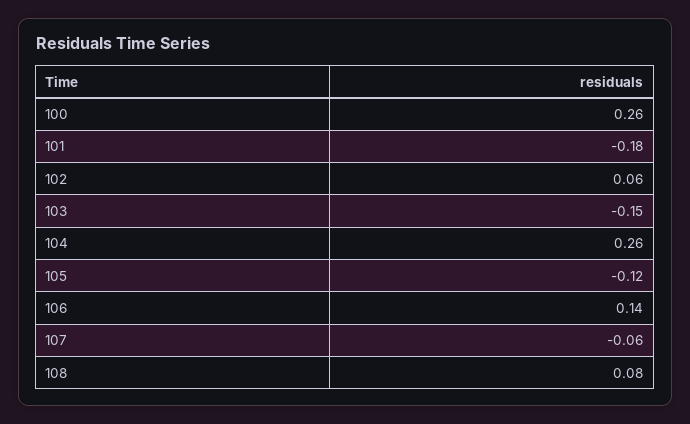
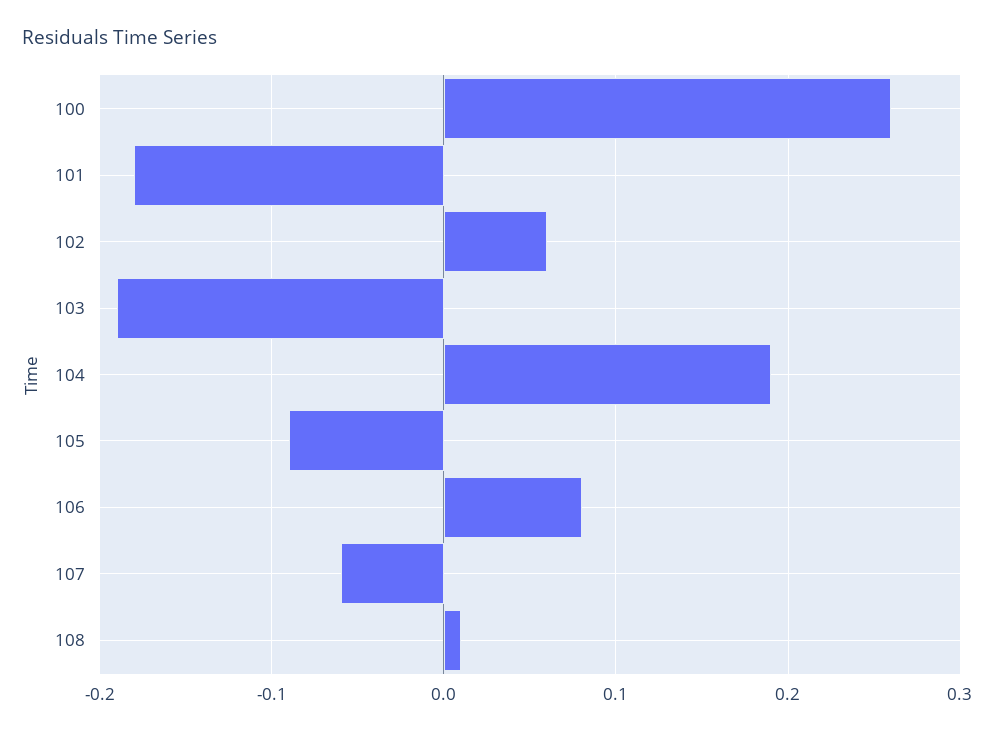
103: -0.15 -> -0.19
104: 0.26 -> 0.19
105: -0.12 -> -0.09
106: 0.14 -> 0.08
108: 0.08 -> 0.01

